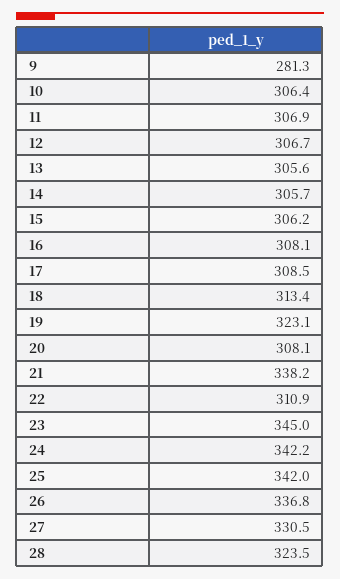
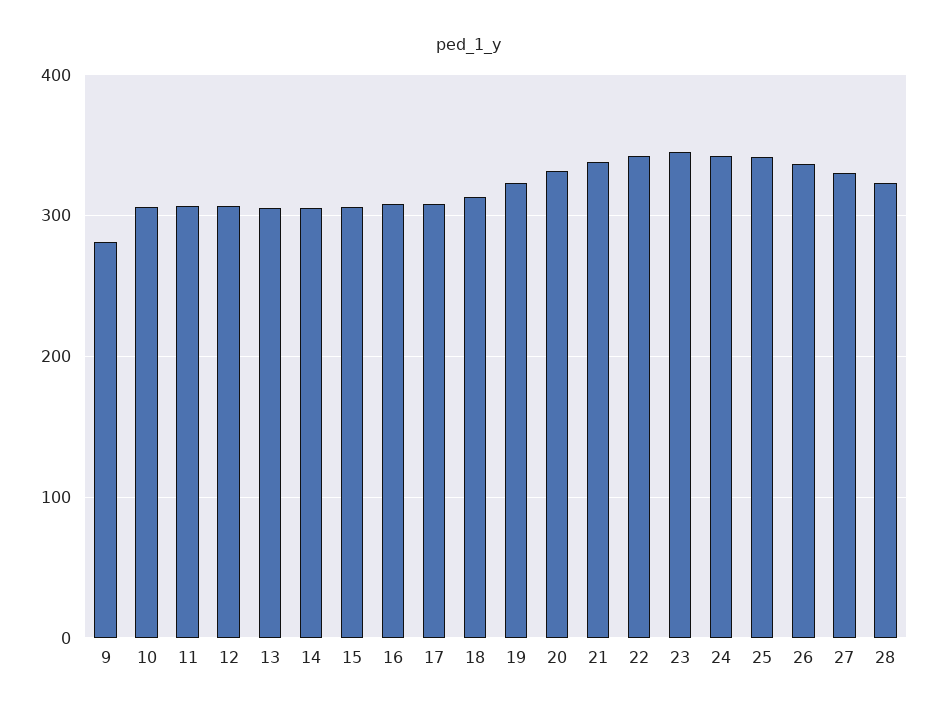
20: 308.1 -> 330
22: 310.9 -> 340

